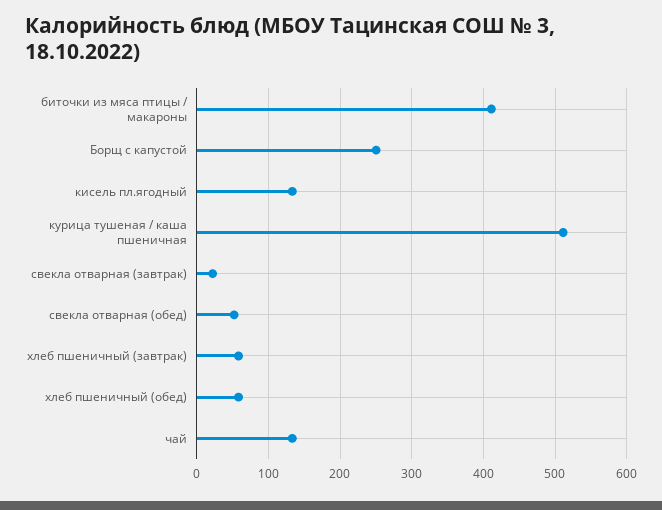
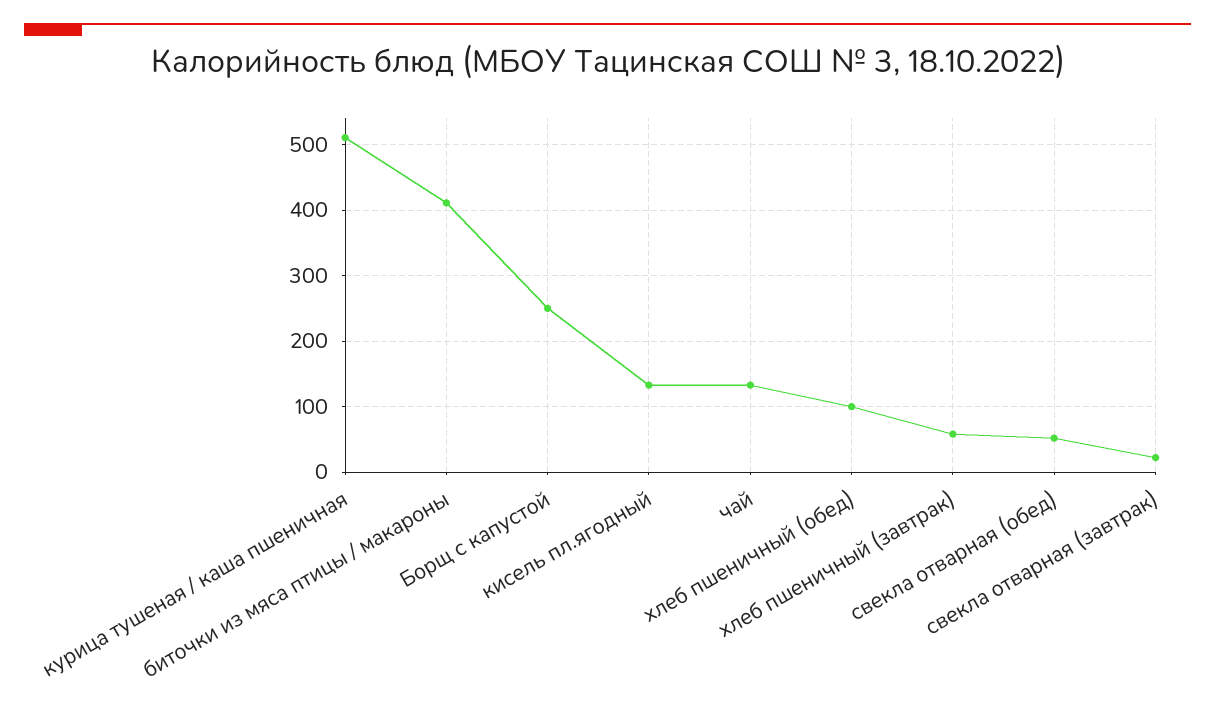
хлеб пшеничный (обед): 60 -> 100

